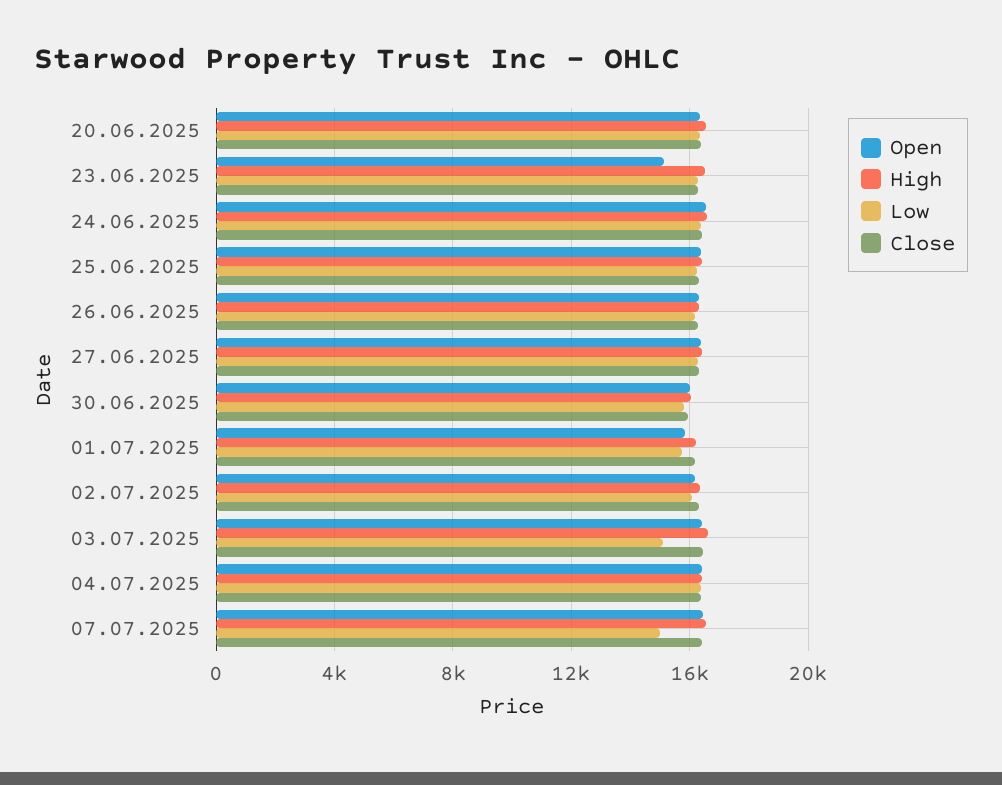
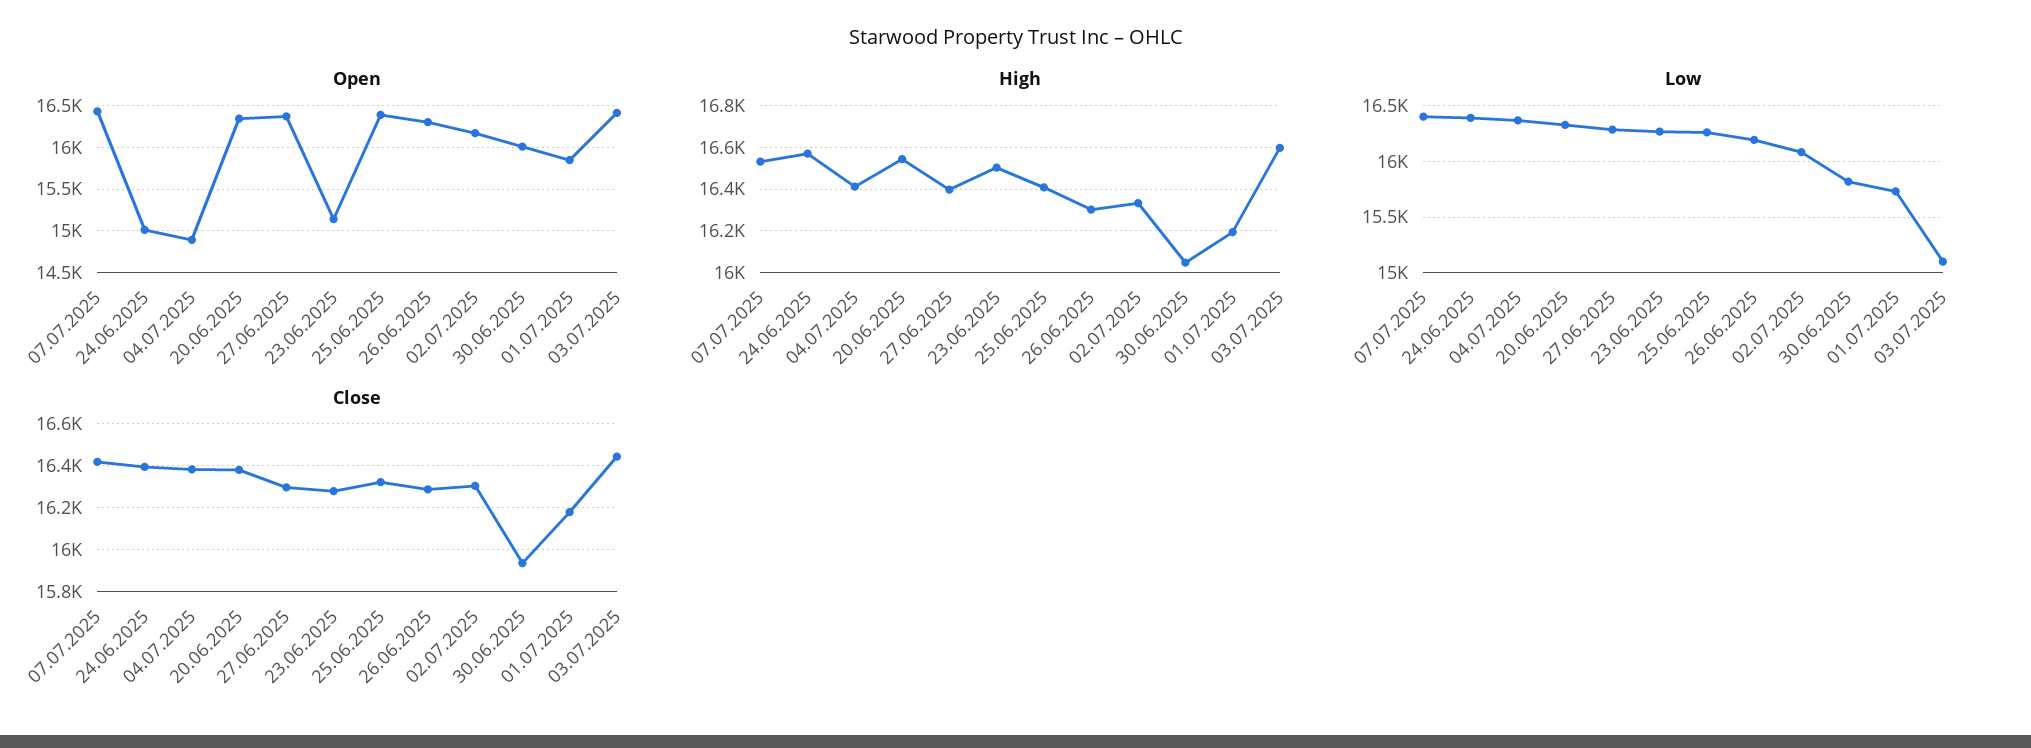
Open, 24.06.2025: 16500 -> 15000
Open, 04.07.2025: 16500 -> 14900
Low, 07.07.2025: 15000 -> 16400

